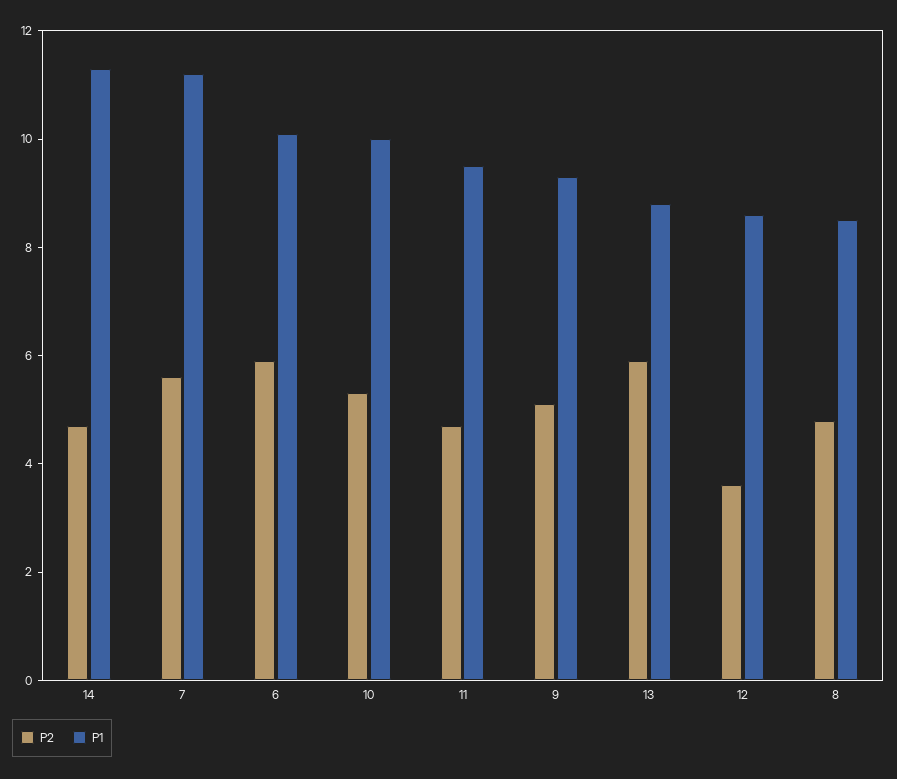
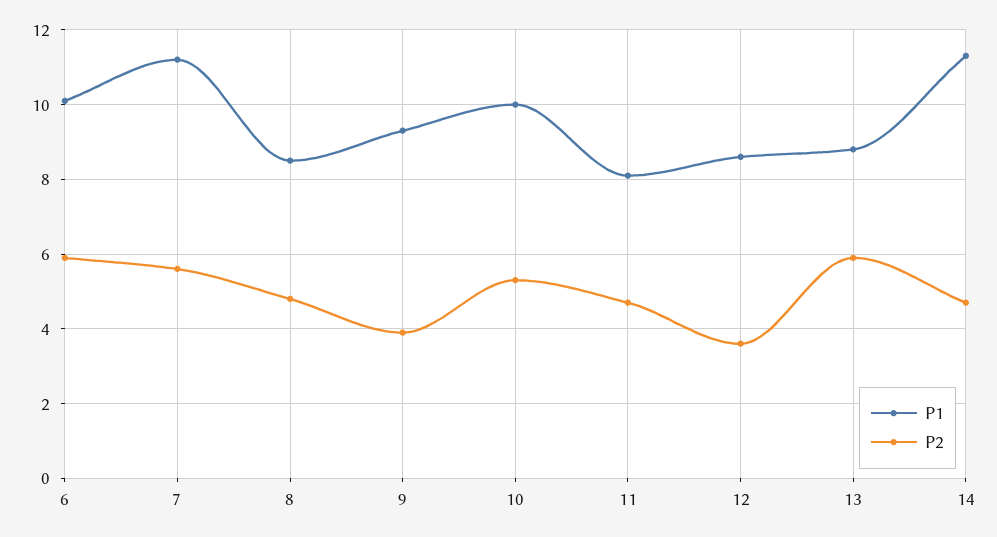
P1, 11: 9.5 -> 8
P2, 9: 5 -> 4

